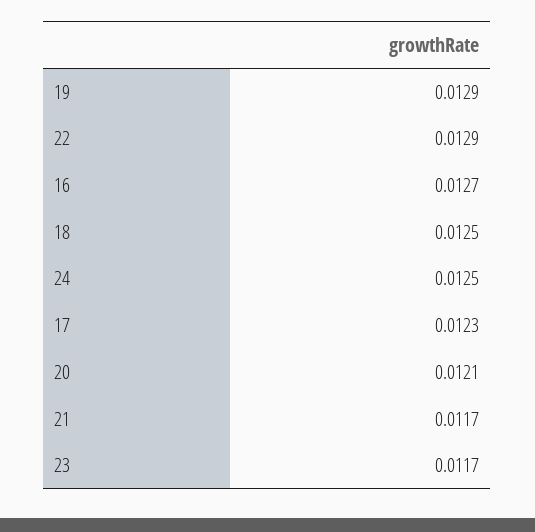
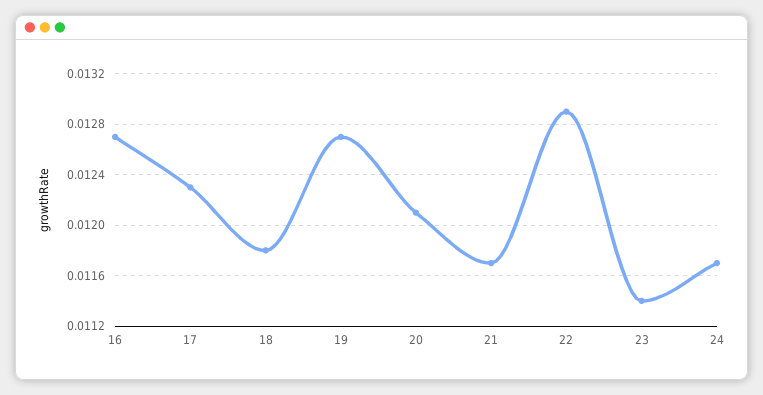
19: 0.0129 -> 0.0127
18: 0.0125 -> 0.0118
24: 0.0125 -> 0.0117
23: 0.0117 -> 0.0114

